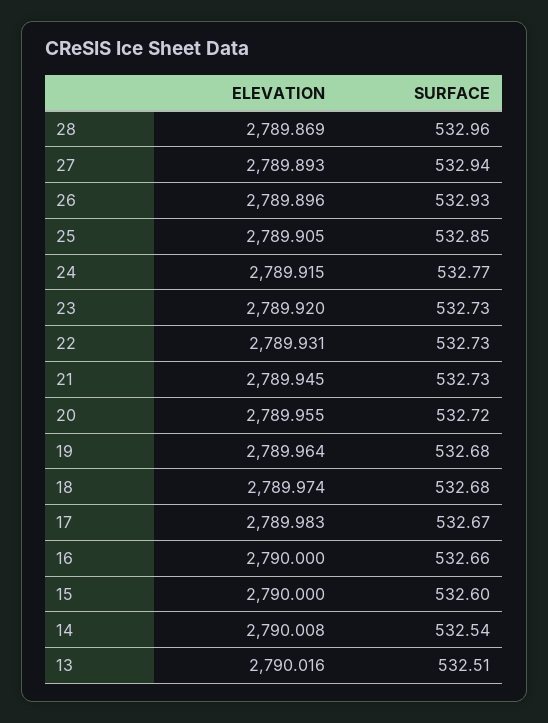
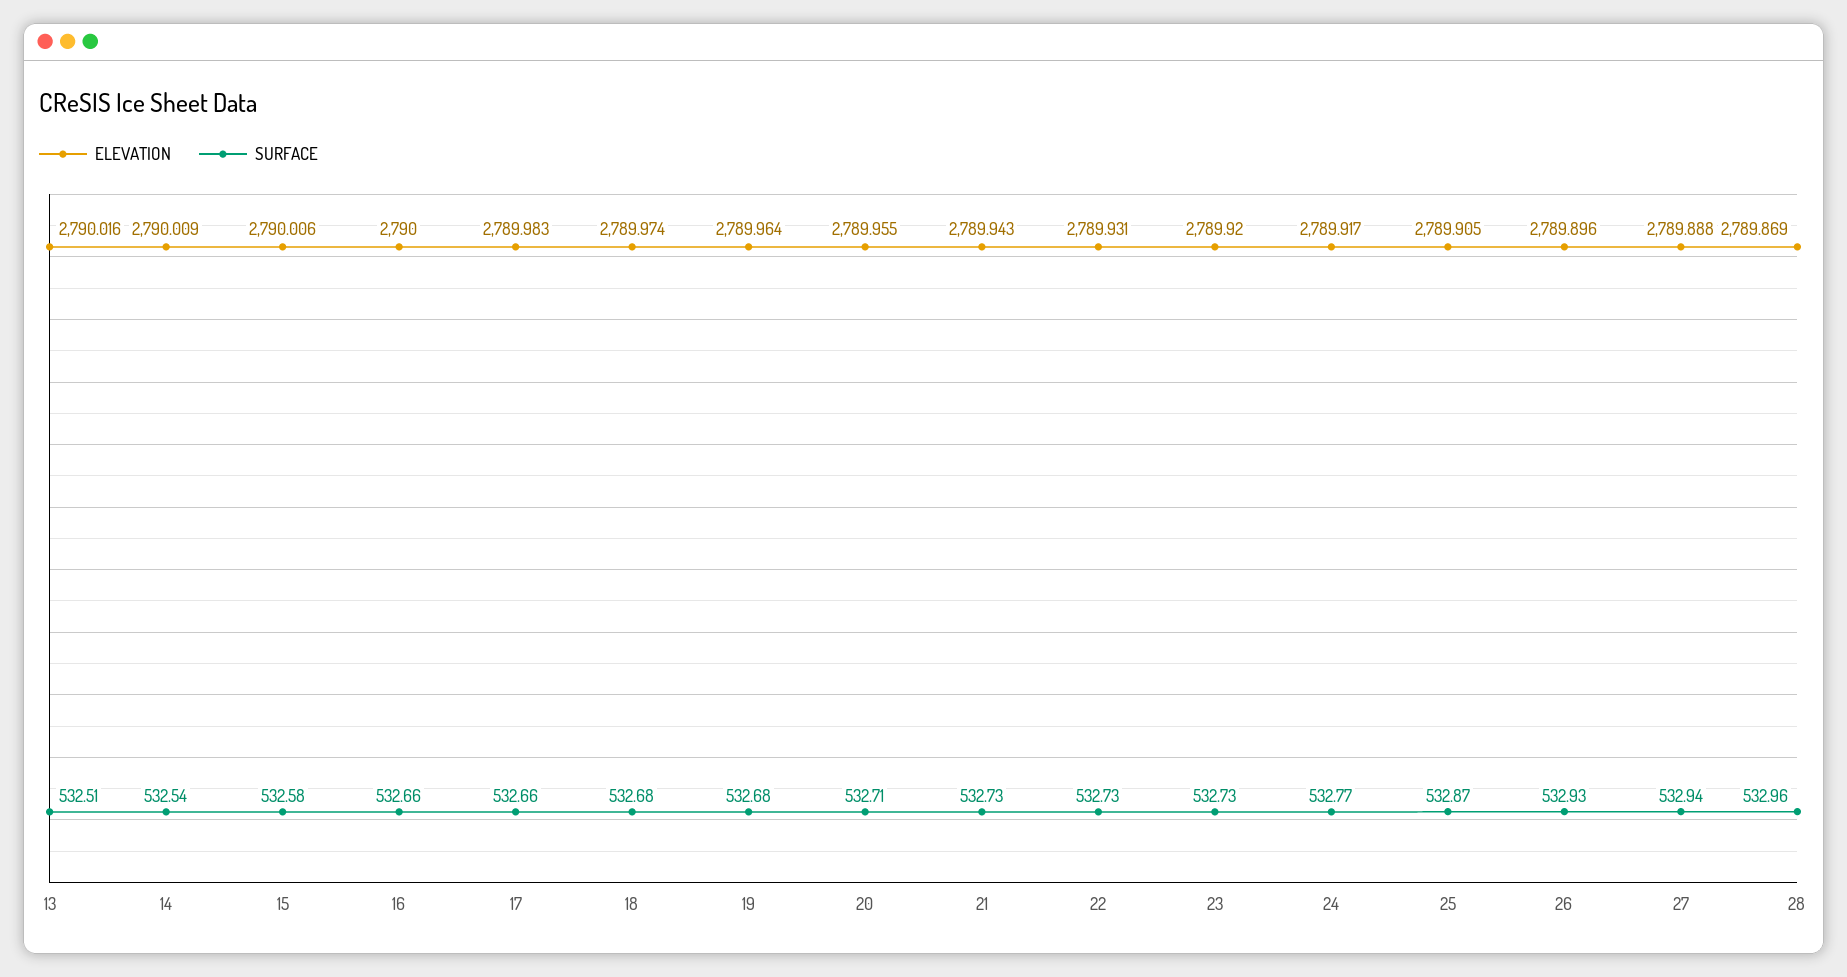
ELEVATION, 27: 2789.893 -> 2789.888
SURFACE, 25: 532.85 -> 532.87
ELEVATION, 24: 2789.915 -> 2789.917
ELEVATION, 21: 2789.945 -> 2789.943
SURFACE, 20: 532.72 -> 532.71
SURFACE, 17: 532.67 -> 532.66
ELEVATION, 15: 2790 -> 2790.006
SURFACE, 15: 532.6 -> 532.58
ELEVATION, 14: 2790.008 -> 2790.009

